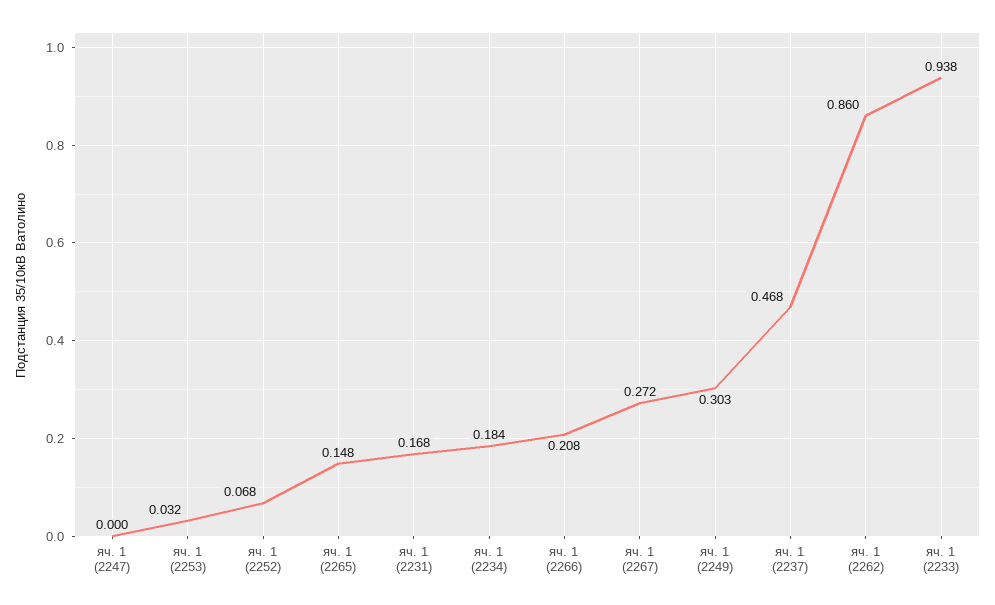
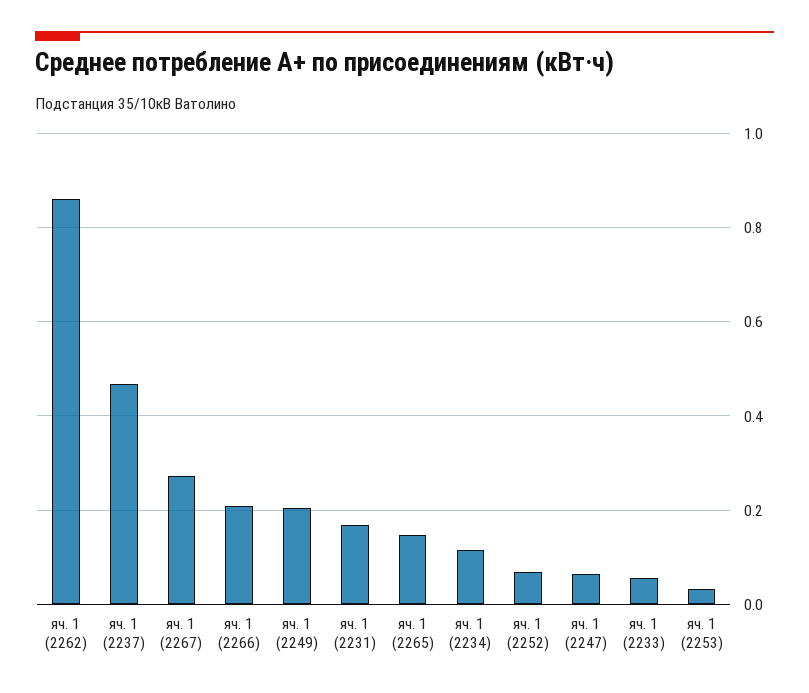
яч. 1 (2247): 0 -> 0.06
яч. 1 (2234): 0.184 -> 0.12
яч. 1 (2249): 0.303 -> 0.2
яч. 1 (2233): 0.938 -> 0.06

